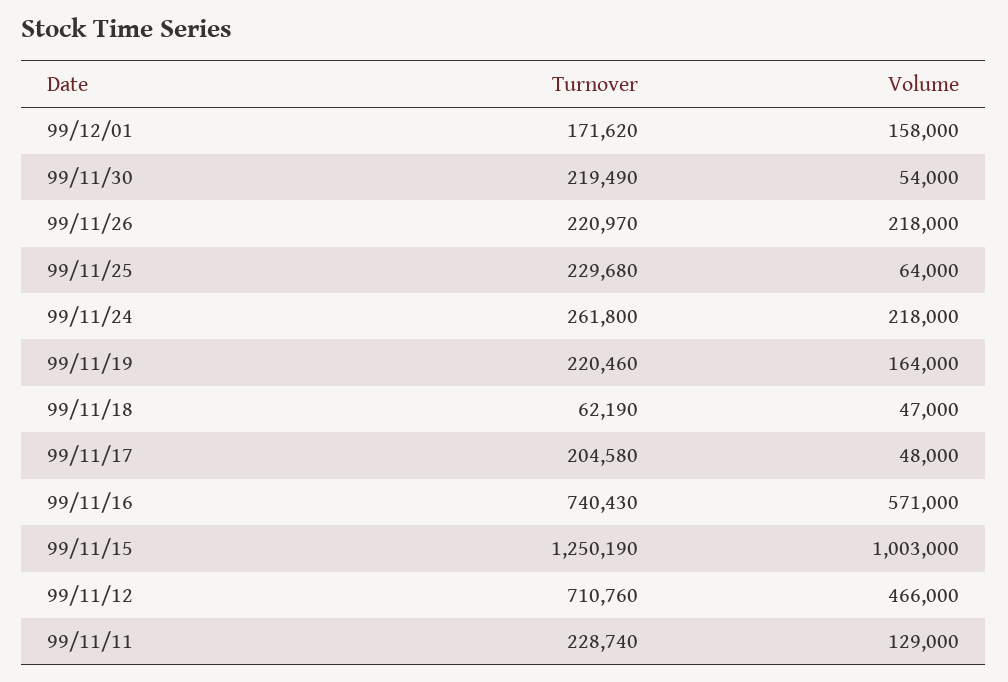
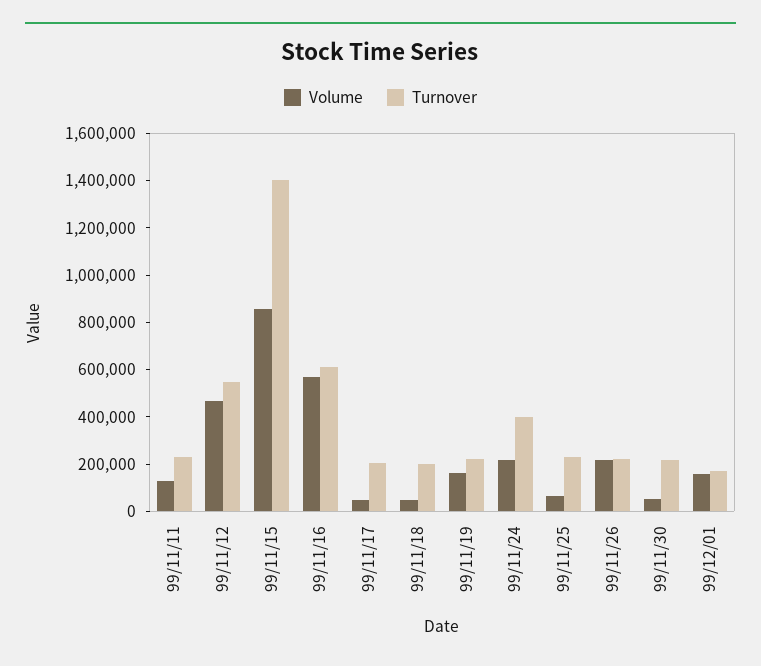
Turnover, 99/11/24: 261800 -> 400000
Turnover, 99/11/18: 62190 -> 200000
Turnover, 99/11/16: 740430 -> 600000
Turnover, 99/11/15: 1250190 -> 1400000
Volume, 99/11/15: 1003000 -> 850000
Turnover, 99/11/12: 710760 -> 550000

